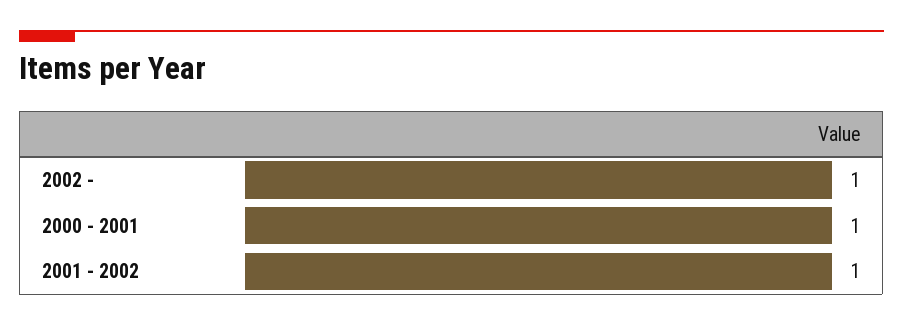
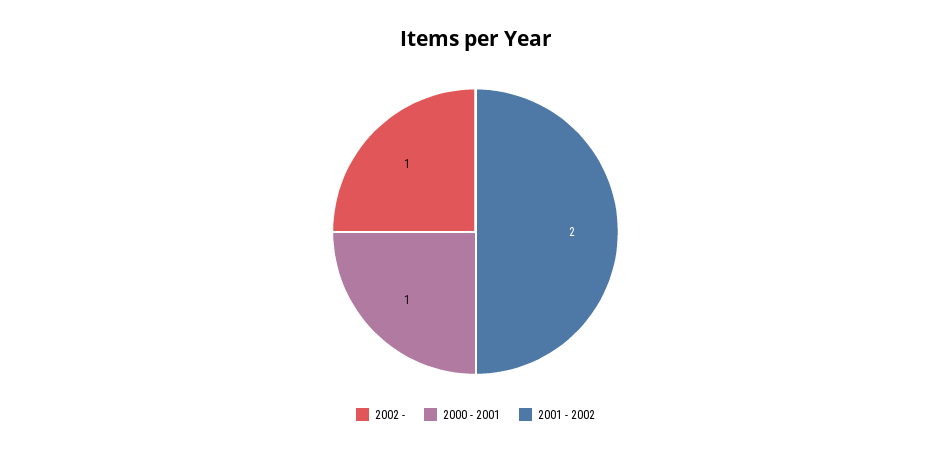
2001 - 2002: 1 -> 2

